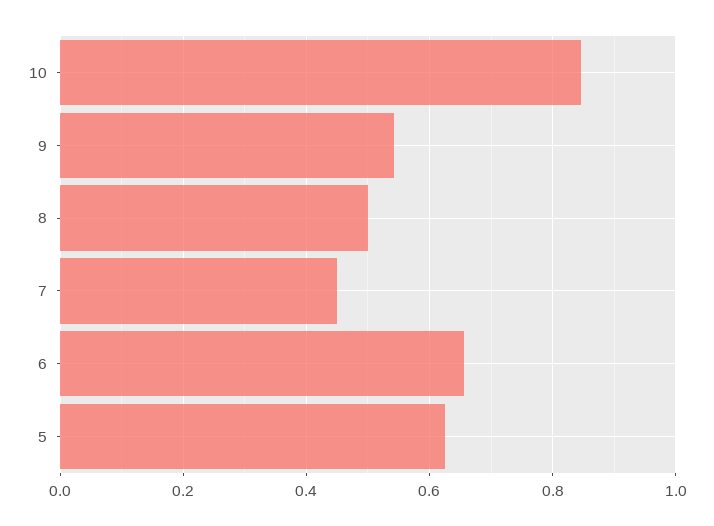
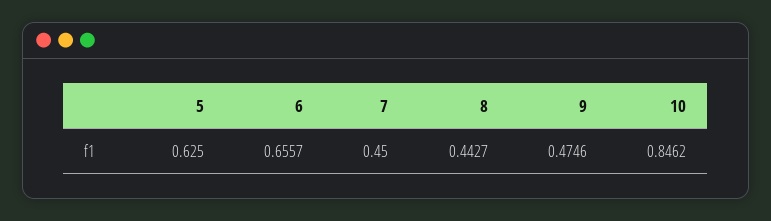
9: 0.54 -> 0.4746
8: 0.5 -> 0.4427

